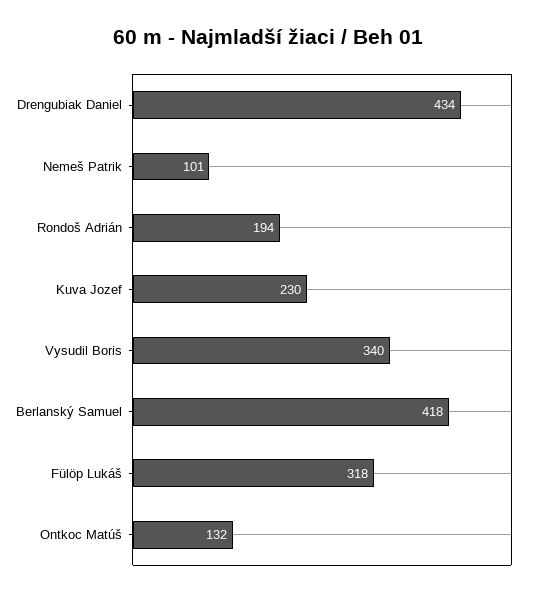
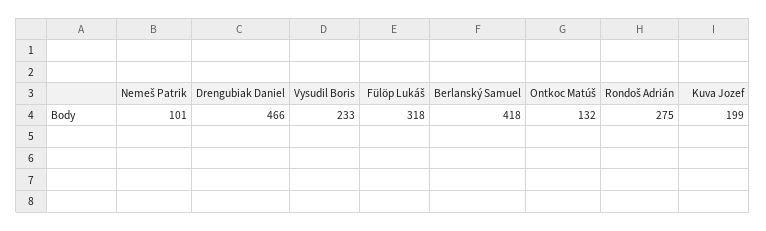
Drengubiak Daniel: 434 -> 466
Rondoš Adrián: 194 -> 275
Kuva Jozef: 230 -> 199
Vysudil Boris: 340 -> 233

